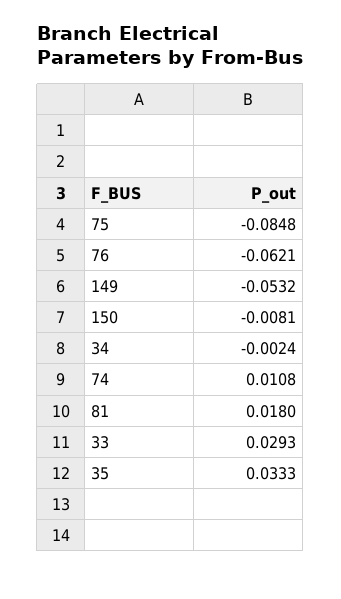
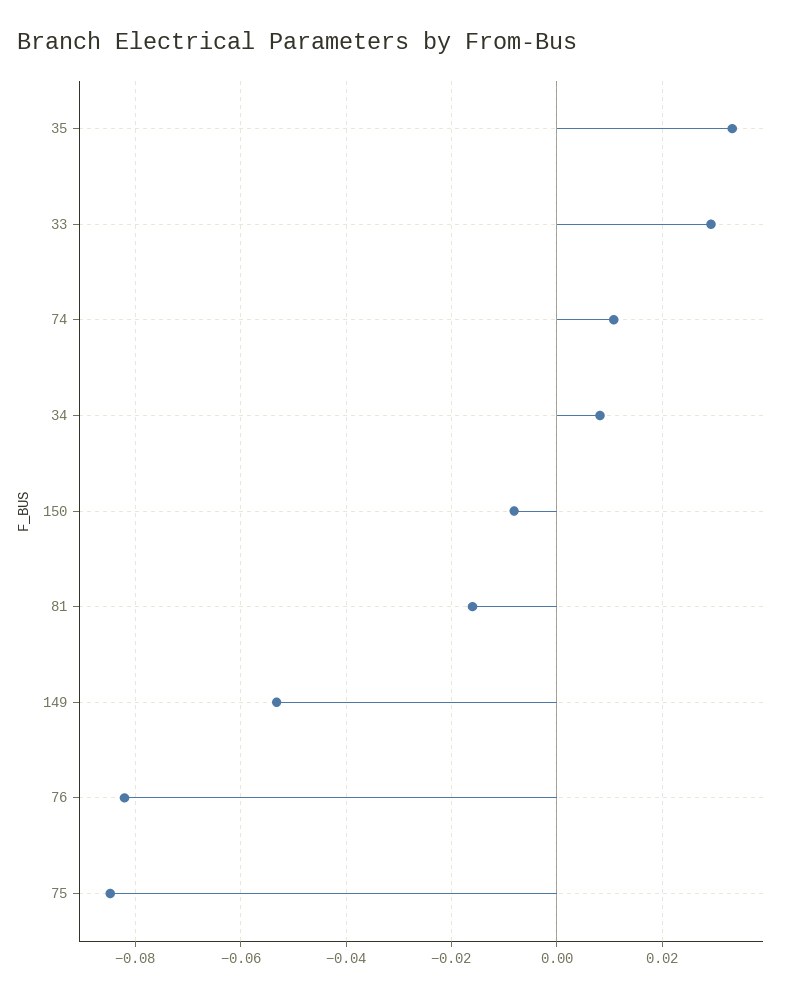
76: -0.0621 -> -0.082
34: -0.0024 -> 0.008
81: 0.018 -> -0.016

